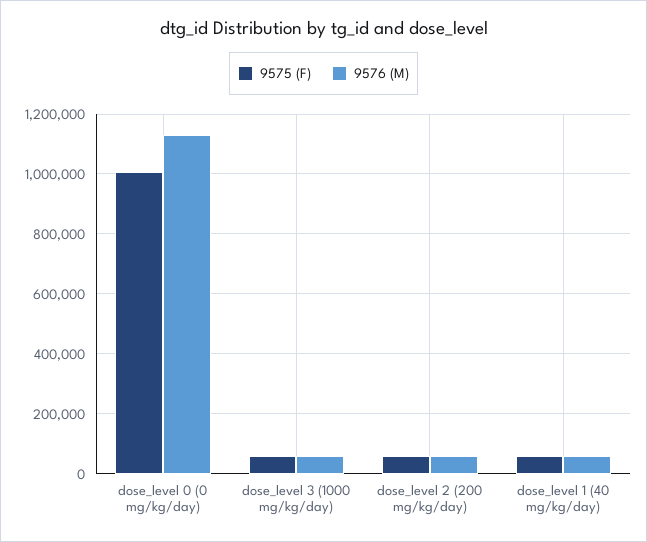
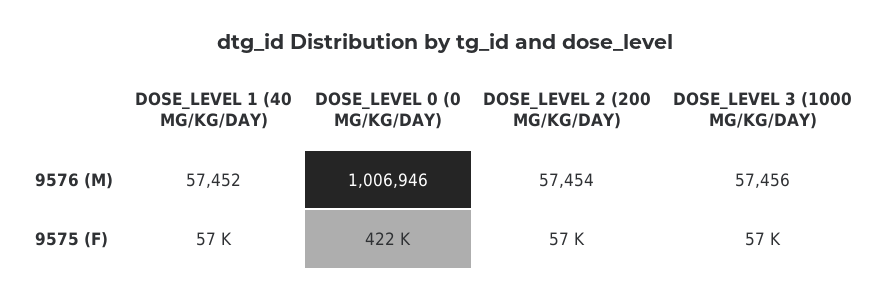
9575 (F), dose_level 0 (0 mg/kg/day): 1000000 -> 422000
9576 (M), dose_level 0 (0 mg/kg/day): 1125000 -> 1006946

